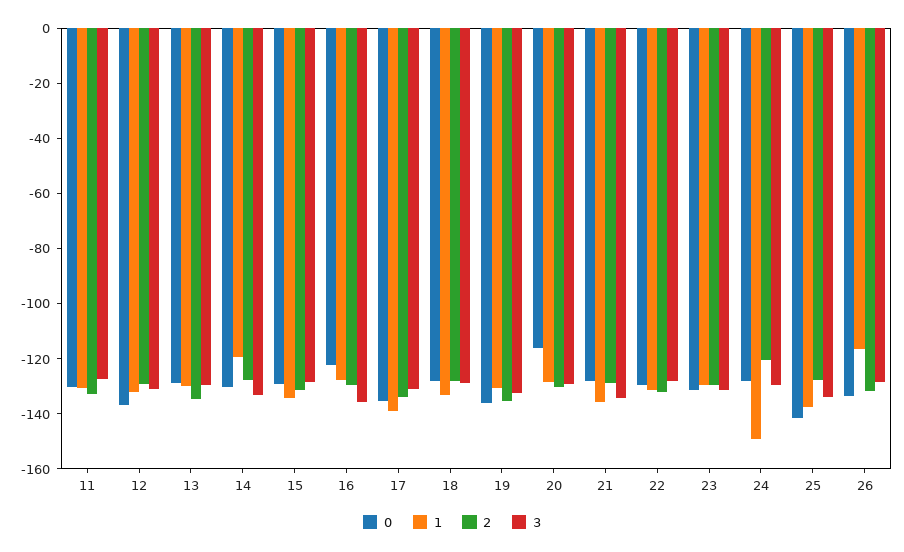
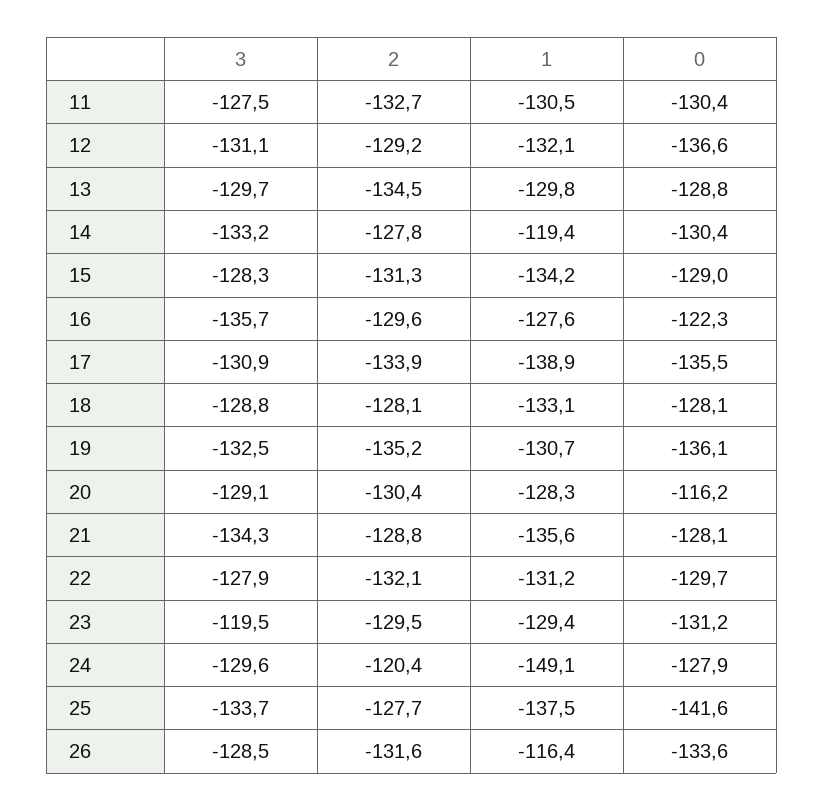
3, 23: -130 -> -119.5

